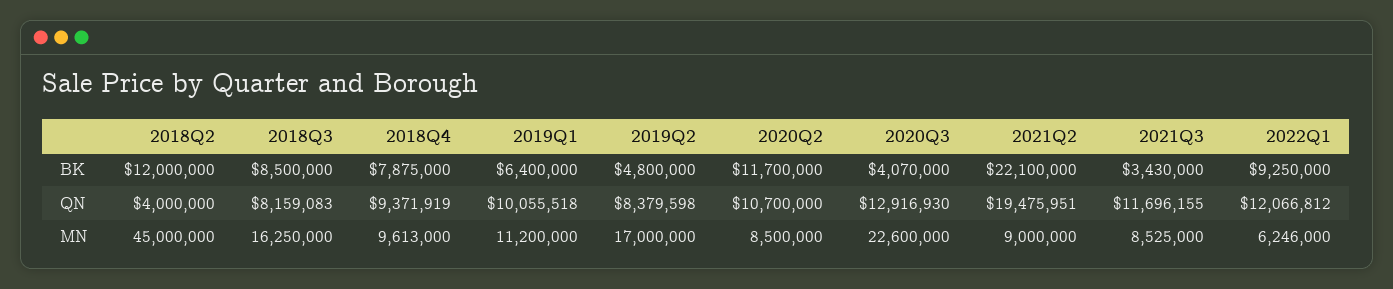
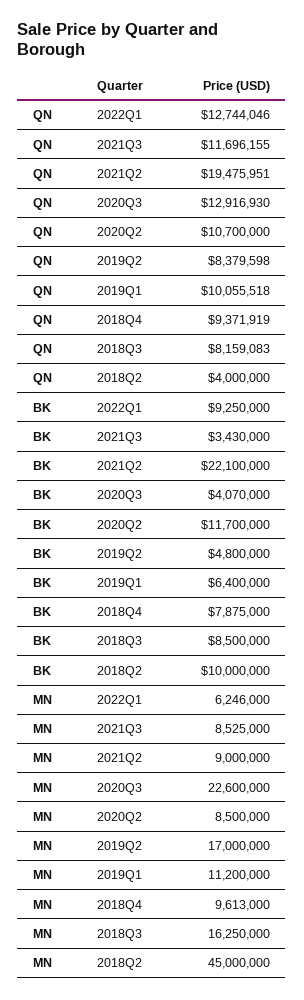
2018Q2, BK: 12000000 -> 10000000
2022Q1, QN: 12066812 -> 12744046

